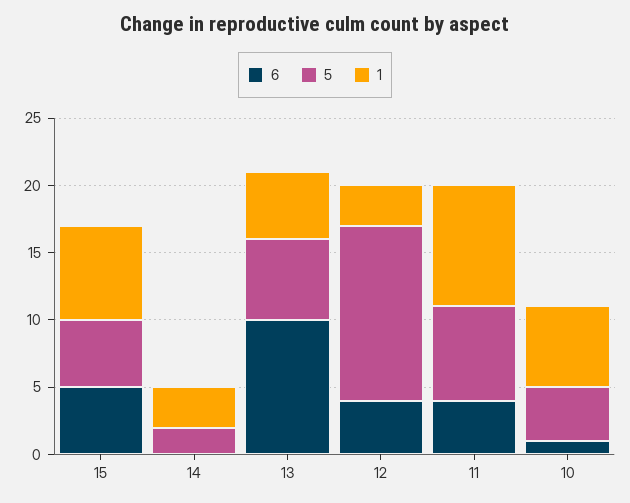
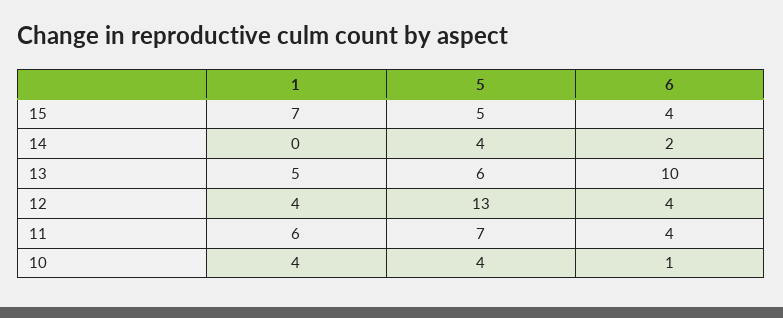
6, 15: 5 -> 4
6, 14: 0 -> 2
5, 14: 2 -> 4
1, 14: 3 -> 0
1, 12: 3 -> 4
1, 11: 9 -> 6
1, 10: 6 -> 4

